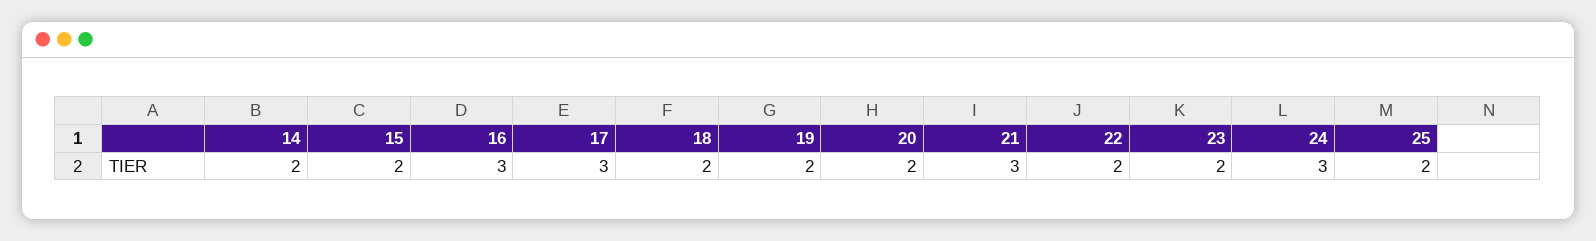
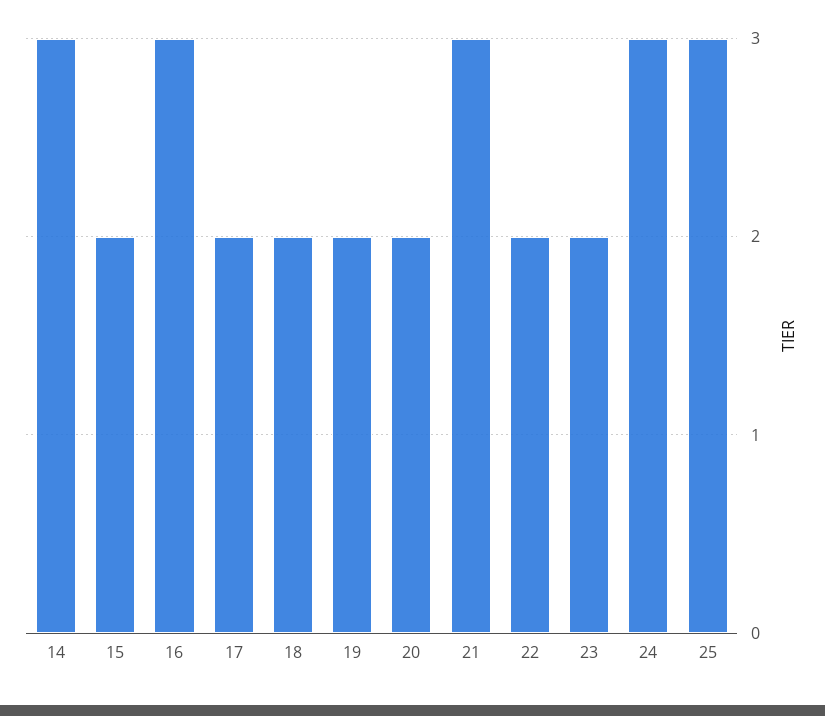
14: 2 -> 3
17: 3 -> 2
25: 2 -> 3

